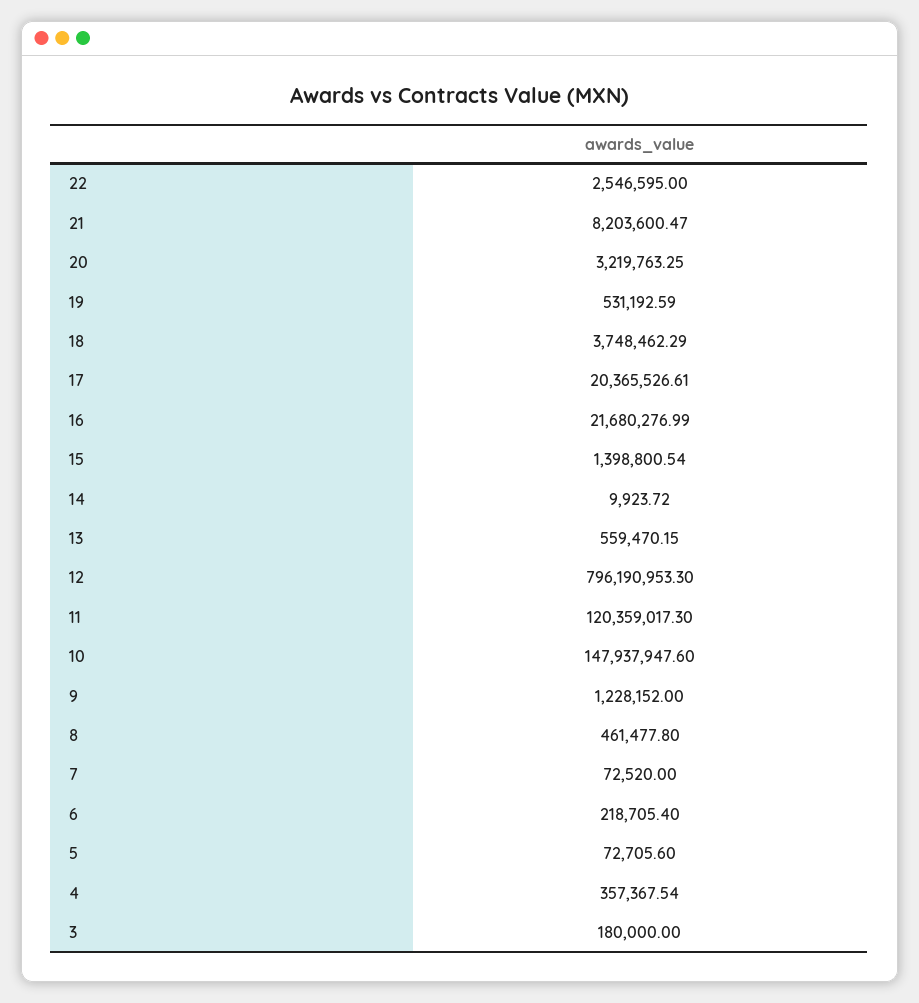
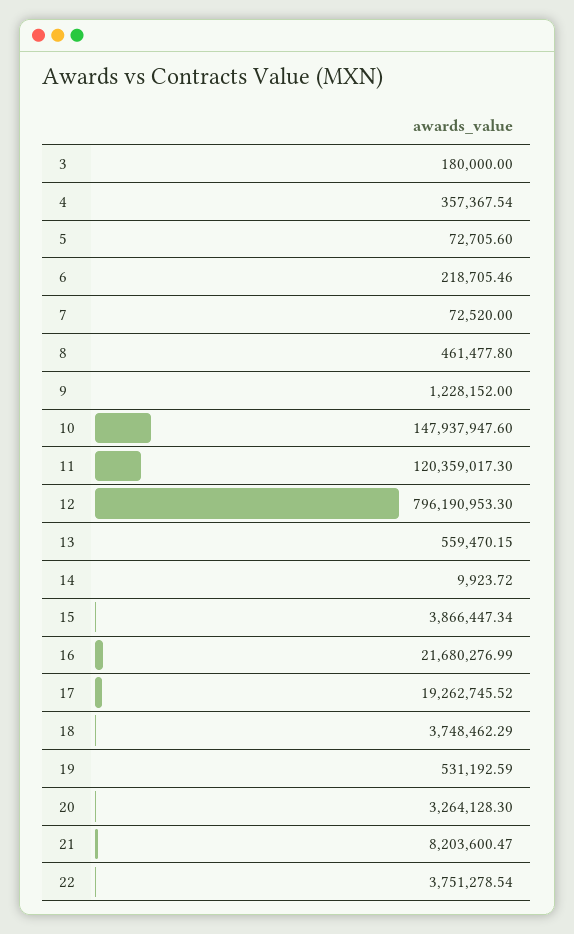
22: 2546595 -> 3751278.54
20: 3219763.25 -> 3264128.3
17: 20365526.61 -> 19262745.52
15: 1398800.54 -> 3866447.34
6: 218705.4 -> 218705.46

